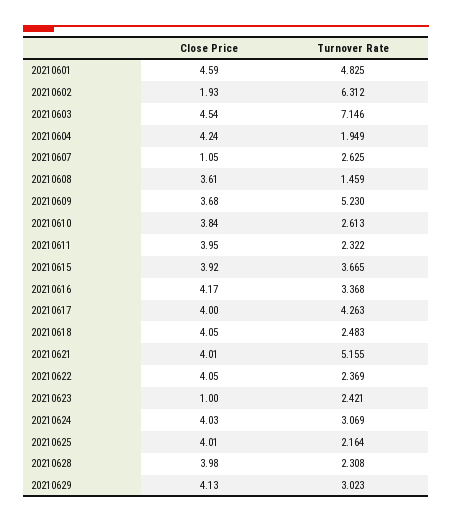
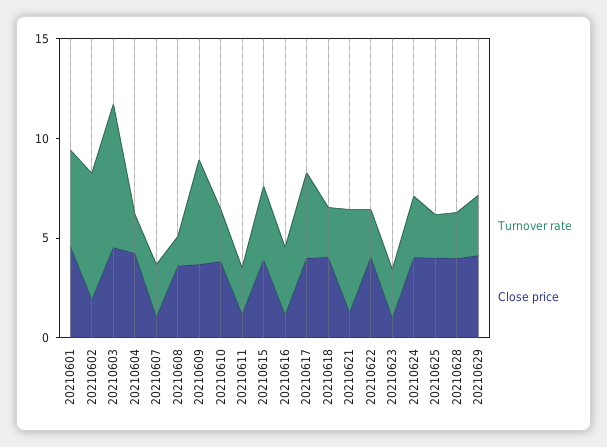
Close Price, 20210611: 3.95 -> 1
Close Price, 20210616: 4.17 -> 1
Close Price, 20210621: 4.01 -> 1

